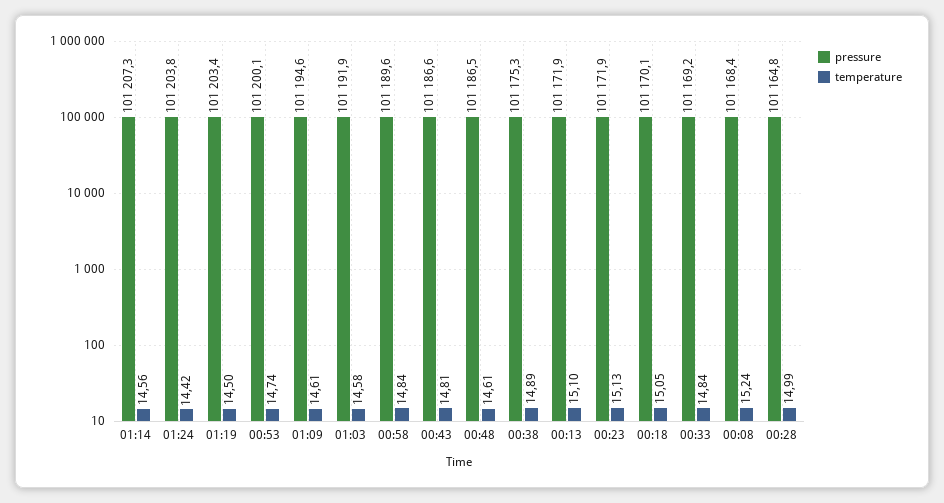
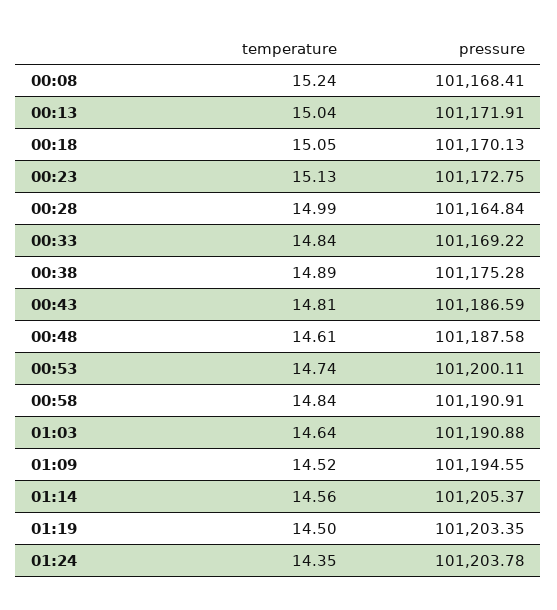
pressure, 01:14: 101207.3 -> 101205.37
temperature, 01:24: 14.42 -> 14.35
temperature, 01:09: 14.61 -> 14.52
pressure, 01:03: 101191.9 -> 101190.88
temperature, 01:03: 14.58 -> 14.64
pressure, 00:58: 101189.6 -> 101190.91
pressure, 00:48: 101186.5 -> 101187.58
temperature, 00:13: 15.1 -> 15.04
pressure, 00:23: 101171.9 -> 101172.75

